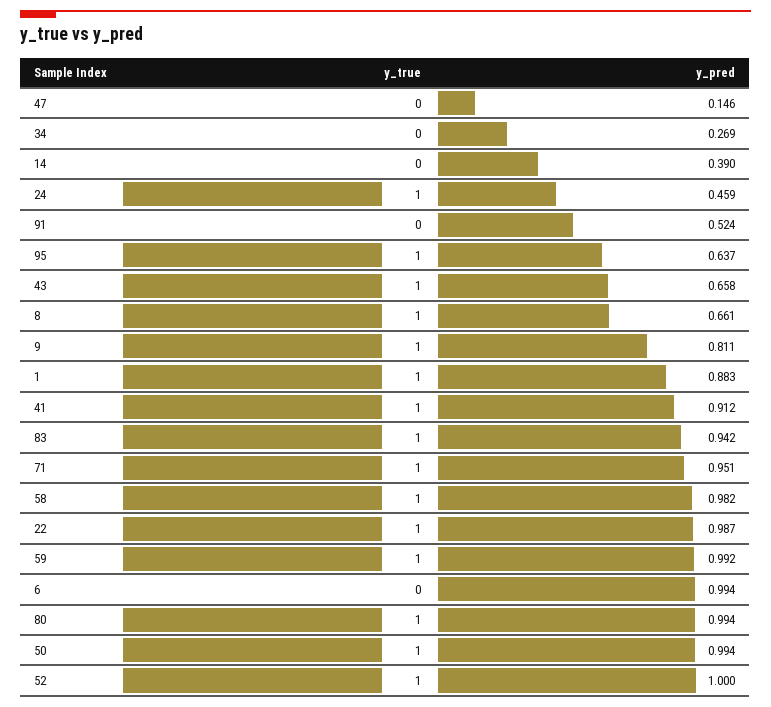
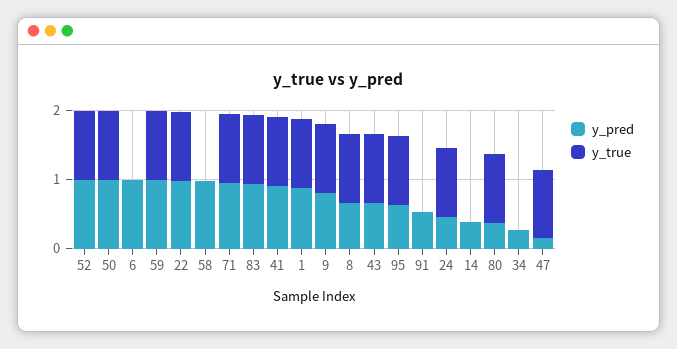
y_true, 47: 0 -> 1
y_true, 58: 1 -> 0
y_pred, 80: 0.994 -> 0.4

